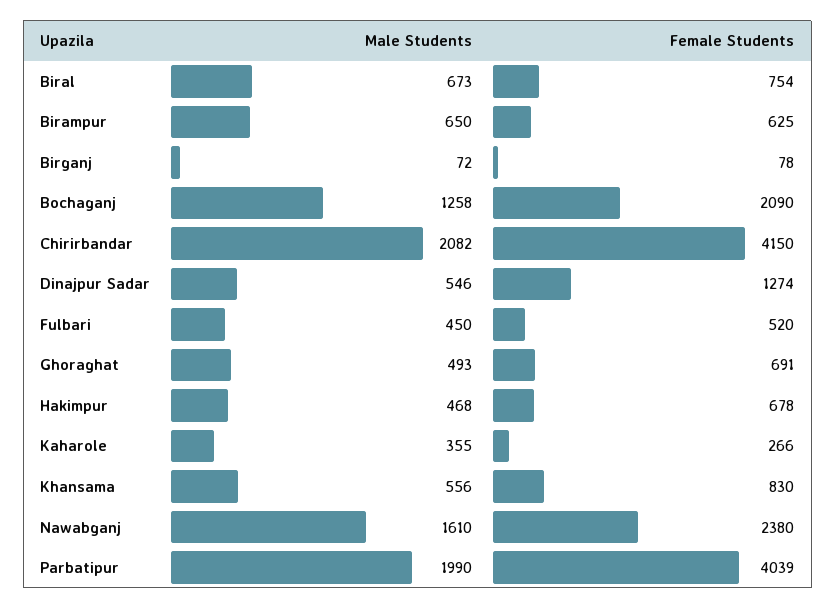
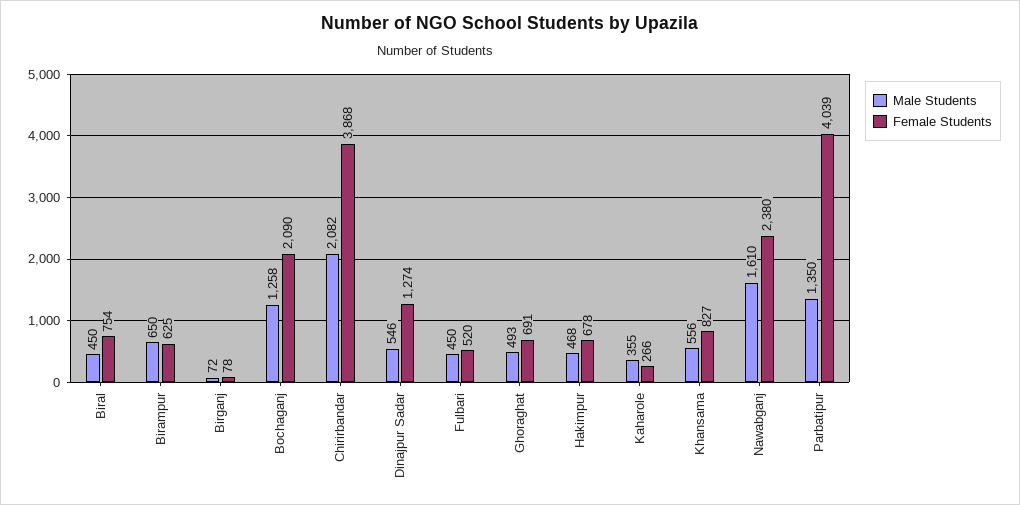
Male Students, Biral: 673 -> 450
Female Students, Chirirbandar: 4150 -> 3868
Female Students, Khansama: 830 -> 827
Male Students, Parbatipur: 1990 -> 1350

